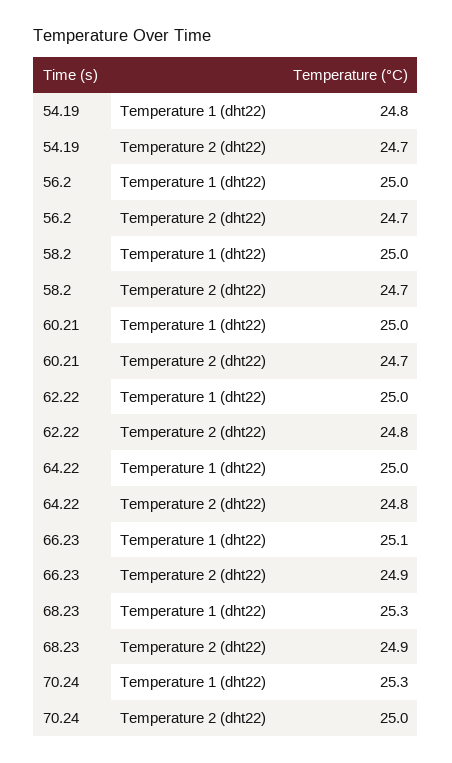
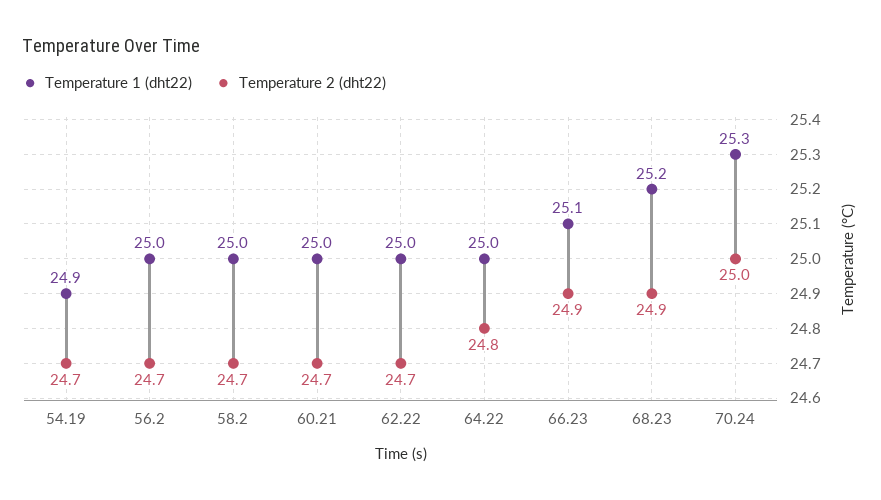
Temperature 1 (dht22), 54.19: 24.8 -> 24.9
Temperature 2 (dht22), 62.22: 24.8 -> 24.7
Temperature 1 (dht22), 68.23: 25.3 -> 25.2

